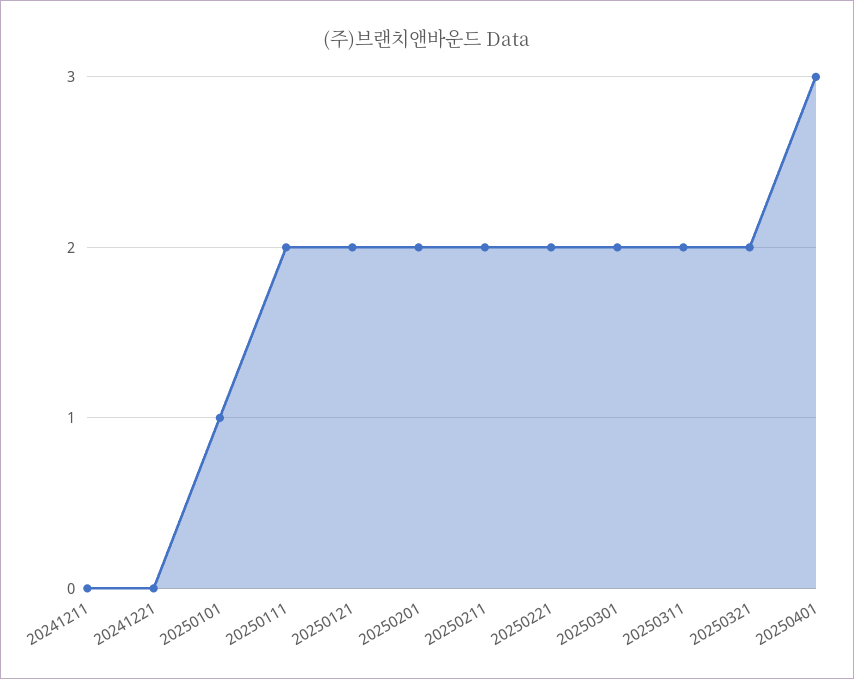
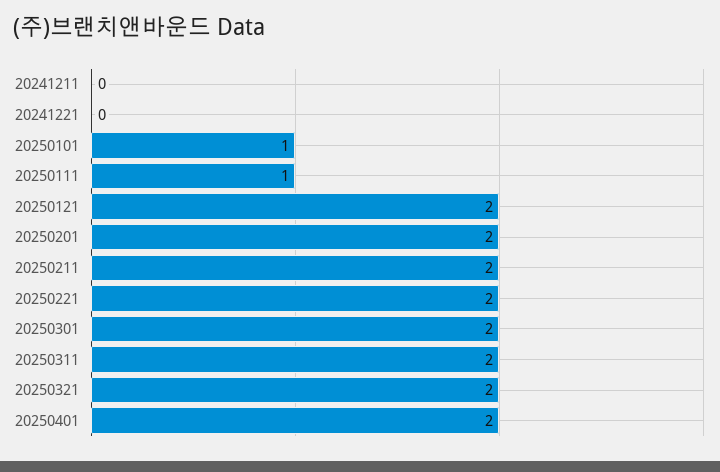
20250111: 2 -> 1
20250401: 3 -> 2

